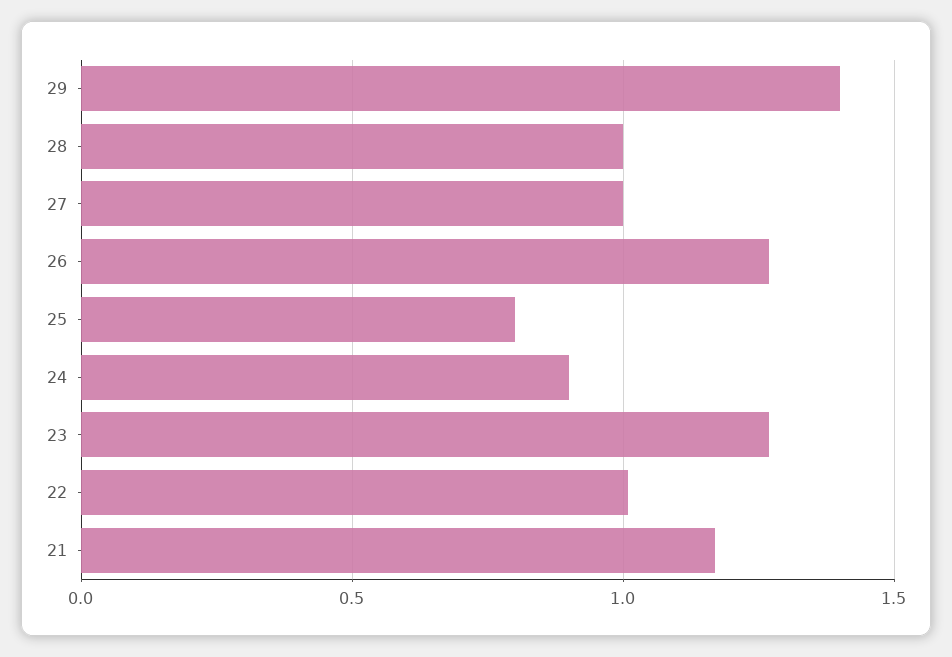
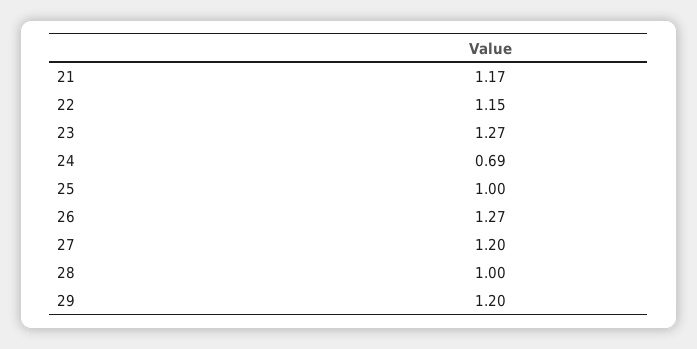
29: 1.4 -> 1.2
27: 1 -> 1.2
25: 0.8 -> 1
24: 0.9 -> 0.69
22: 1 -> 1.15

